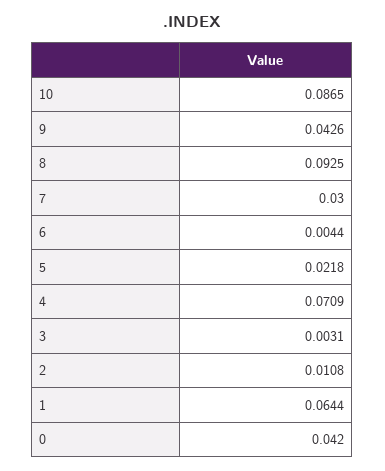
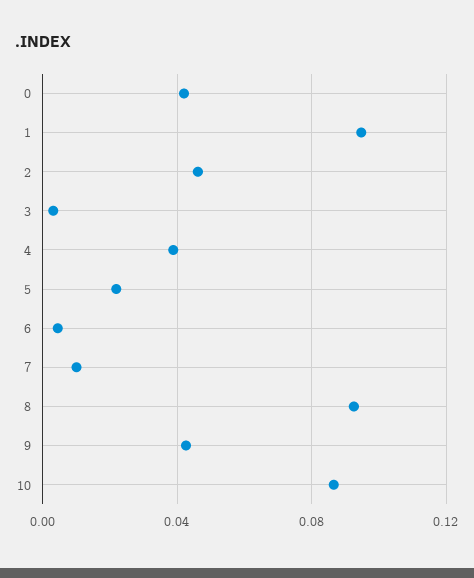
7: 0.03 -> 0.01
4: 0.0709 -> 0.04
2: 0.0108 -> 0.045
1: 0.0644 -> 0.095

